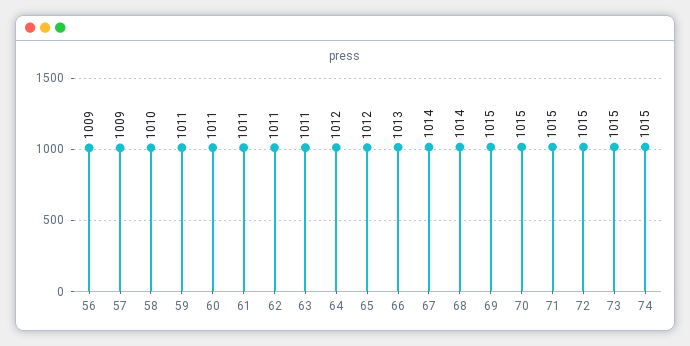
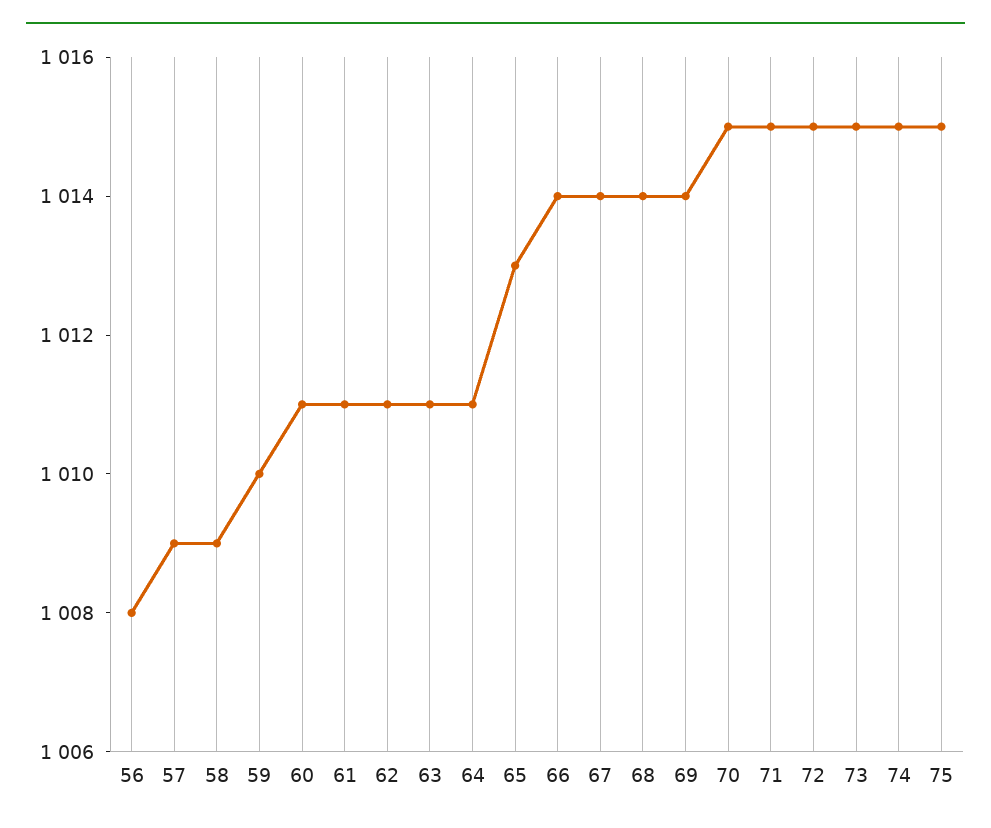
56: 1009 -> 1008
58: 1010 -> 1009
59: 1011 -> 1010
64: 1012 -> 1011
65: 1012 -> 1013
66: 1013 -> 1014
69: 1015 -> 1014
75: none -> 1015

